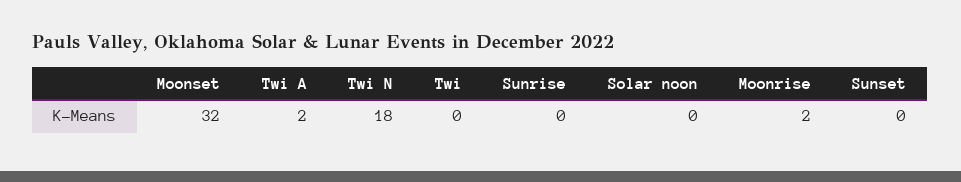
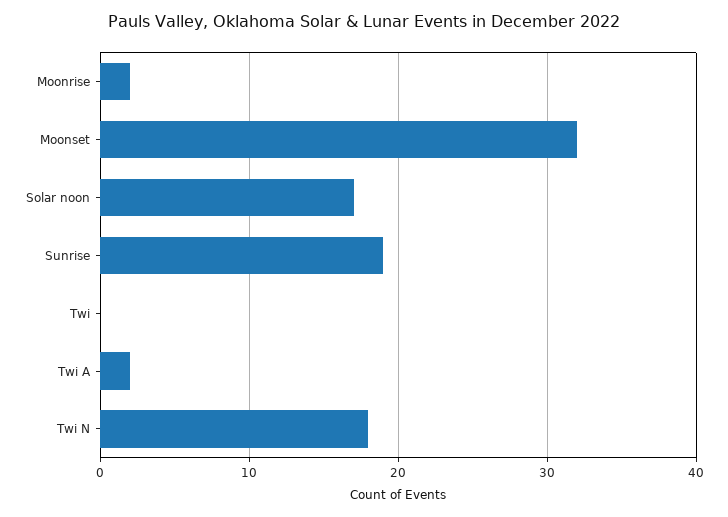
Sunrise: 0 -> 19
Solar noon: 0 -> 17
Sunset: 0 -> none

